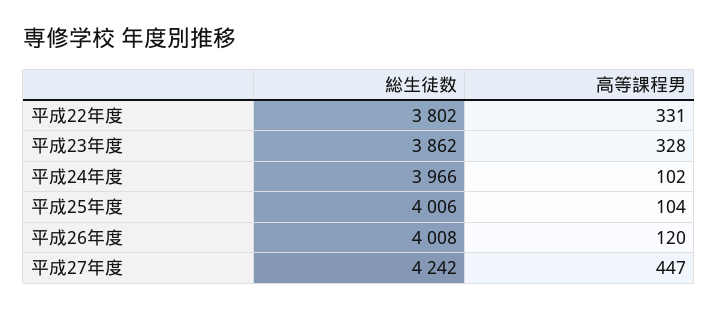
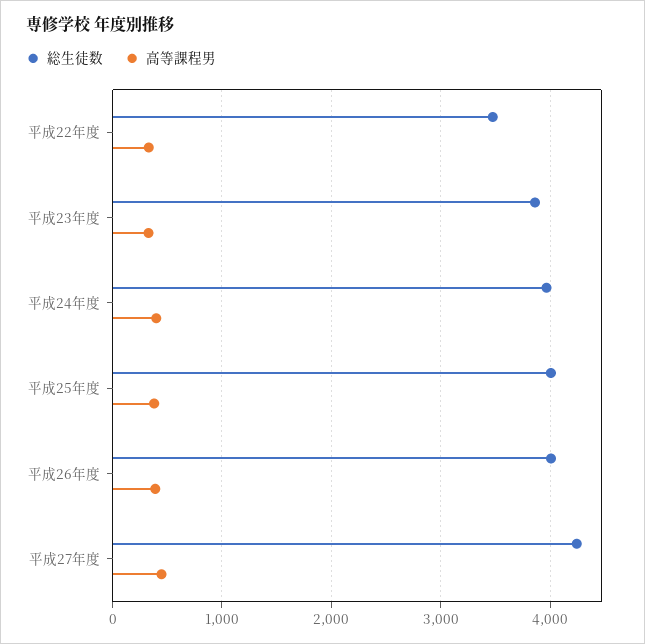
総生徒数, 平成22年度: 3802 -> 3500
高等課程男, 平成24年度: 102 -> 400
高等課程男, 平成25年度: 104 -> 400
高等課程男, 平成26年度: 120 -> 400

